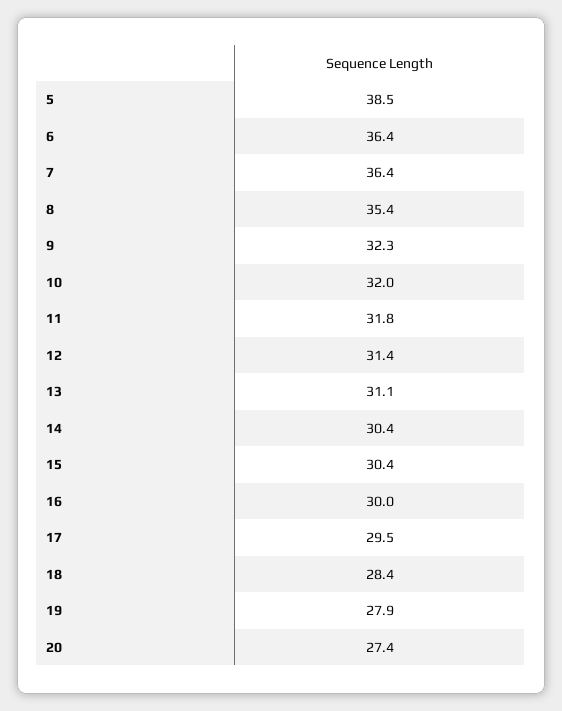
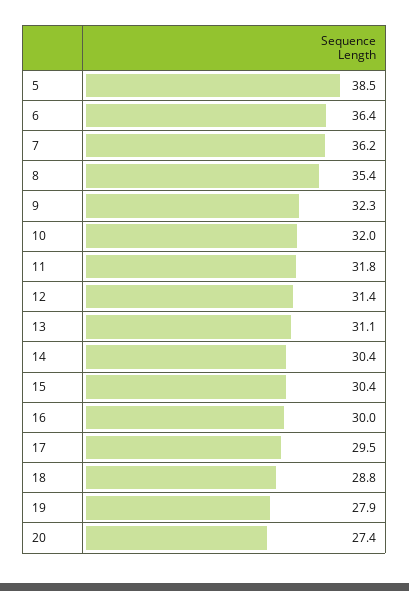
7: 36.4 -> 36.2
18: 28.4 -> 28.8

